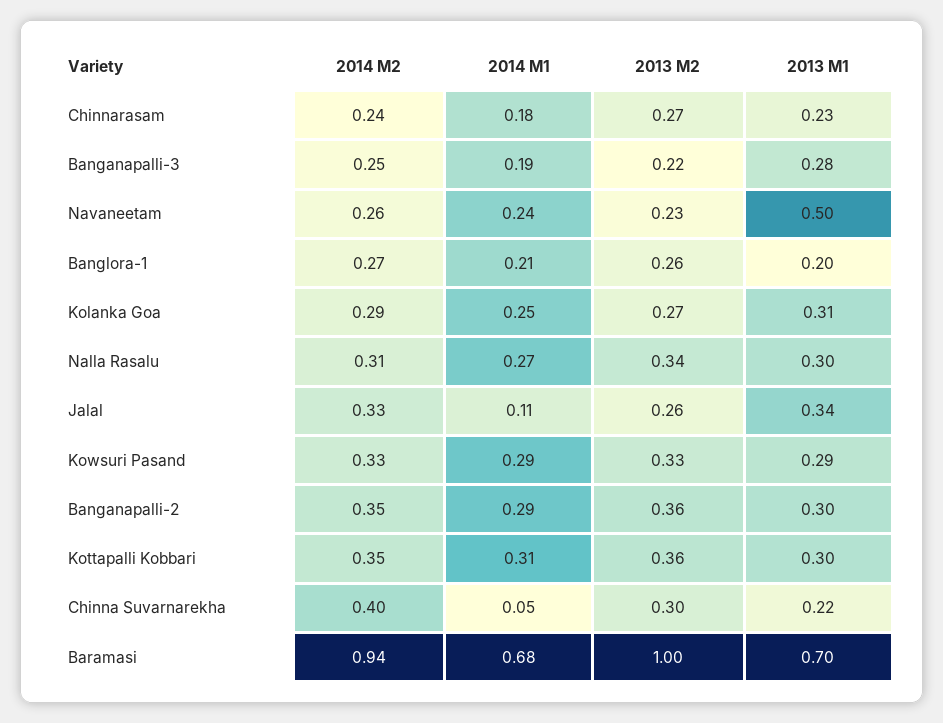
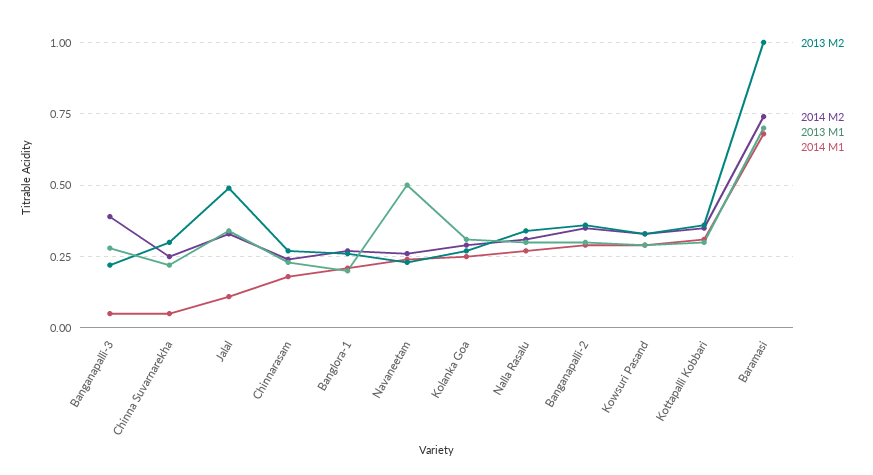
2014 M2, Banganapalli-3: 0.25 -> 0.4
2014 M1, Banganapalli-3: 0.19 -> 0.05
2013 M2, Jalal: 0.26 -> 0.5
2014 M2, Chinna Suvarnarekha: 0.4 -> 0.25
2014 M2, Baramasi: 0.94 -> 0.75

